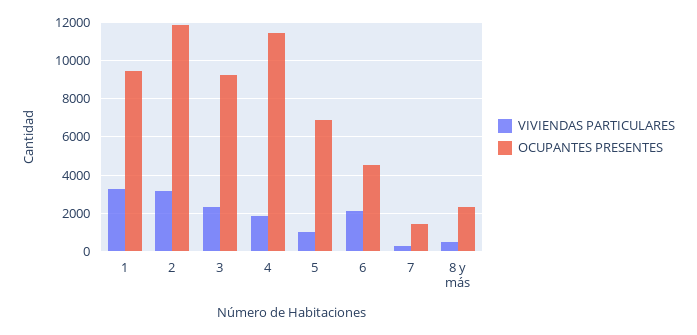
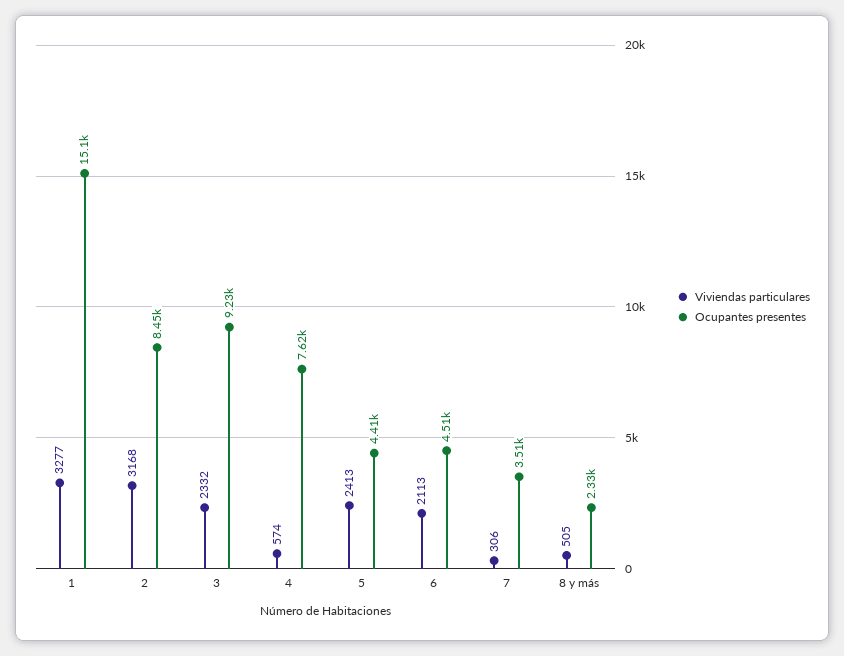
OCUPANTES PRESENTES, 1: 9500 -> 15100
OCUPANTES PRESENTES, 2: 12000 -> 8450
VIVIENDAS PARTICULARES, 4: 2000 -> 574
OCUPANTES PRESENTES, 4: 11500 -> 7620
VIVIENDAS PARTICULARES, 5: 1000 -> 2413
OCUPANTES PRESENTES, 5: 7000 -> 4410
OCUPANTES PRESENTES, 7: 1500 -> 3510

